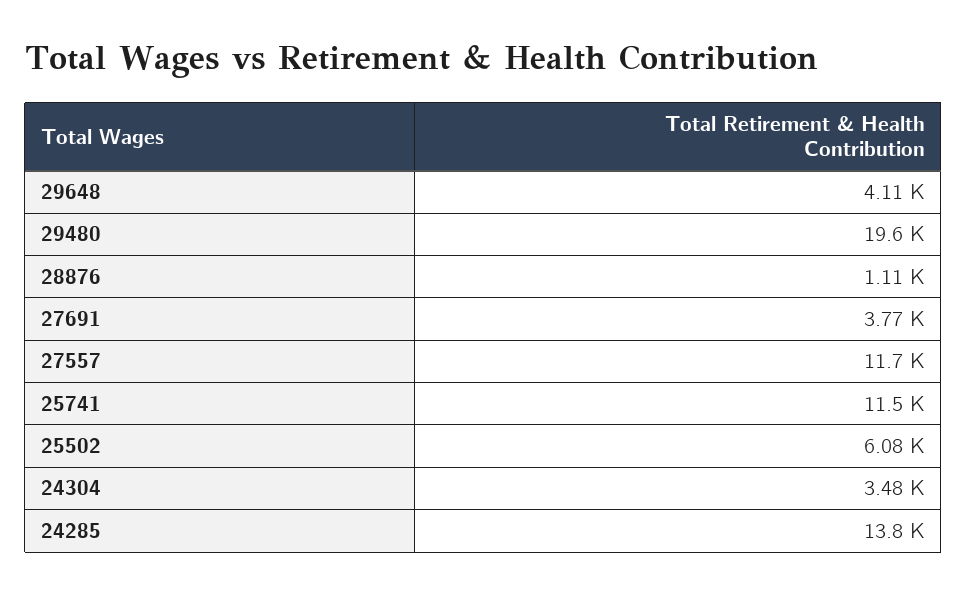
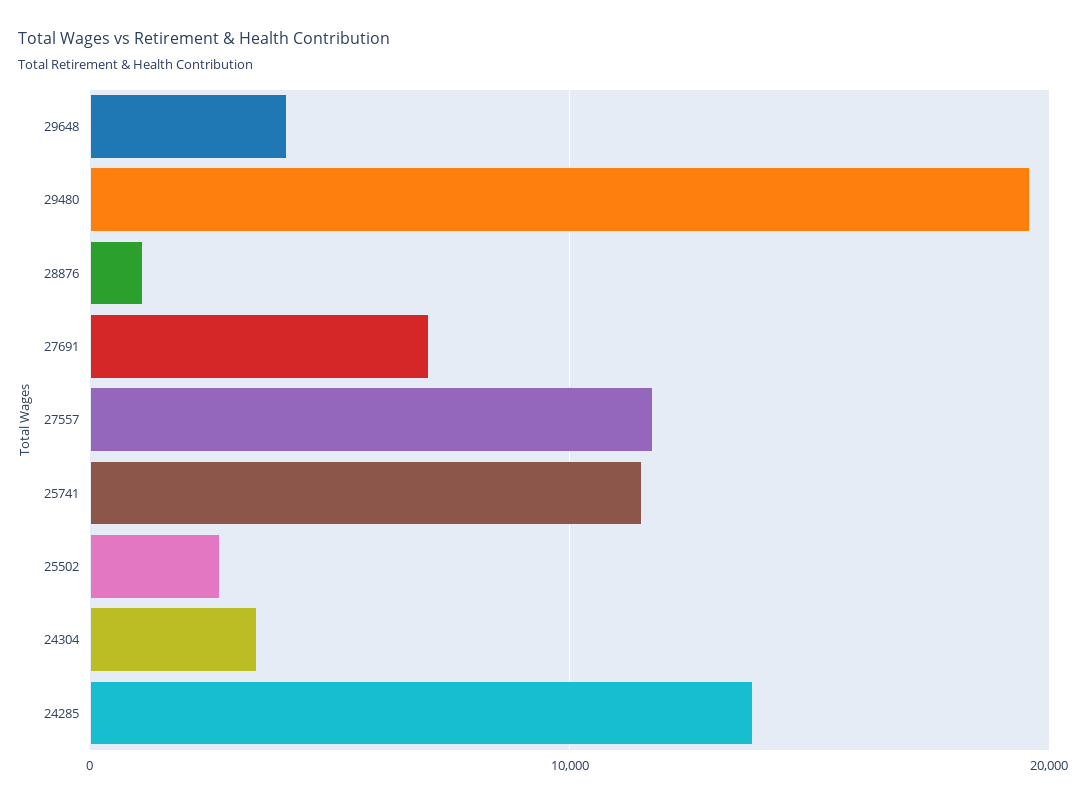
27691: 3770 -> 7000
25502: 6080 -> 3000

